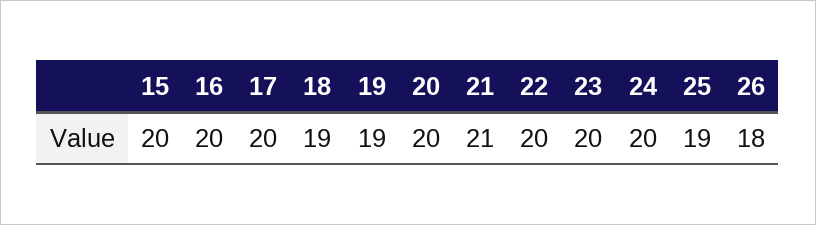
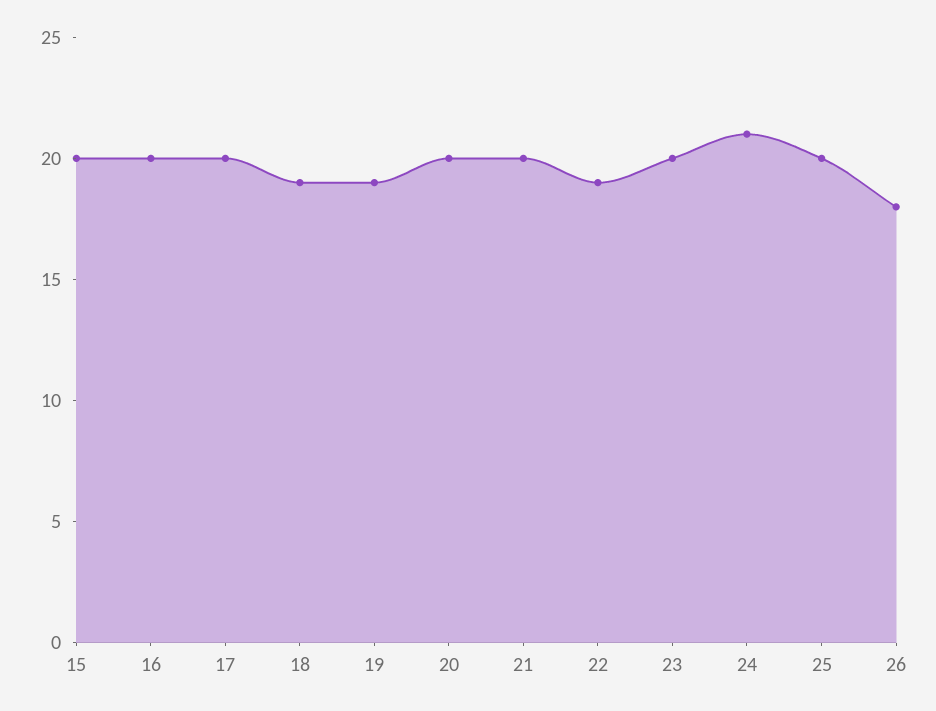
21: 21 -> 20
22: 20 -> 19
24: 20 -> 21
25: 19 -> 20

